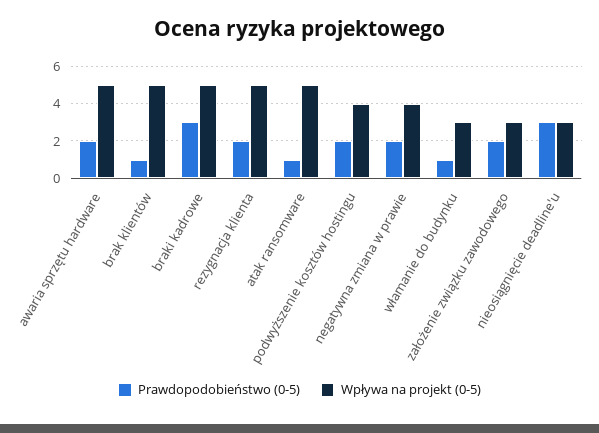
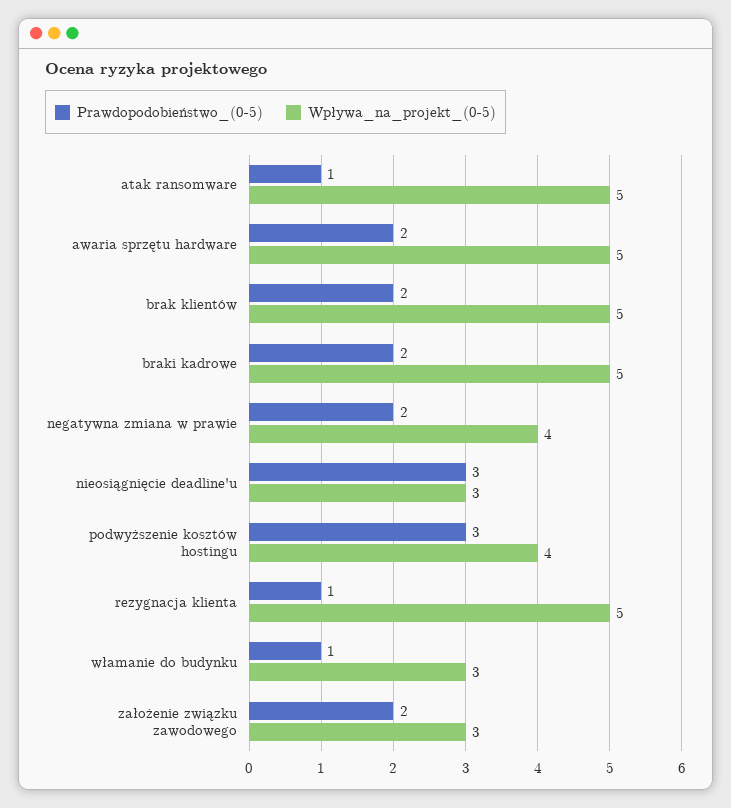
Prawdopodobieństwo (0-5), brak klientów: 1 -> 2
Prawdopodobieństwo (0-5), braki kadrowe: 3 -> 2
Prawdopodobieństwo (0-5), rezygnacja klienta: 2 -> 1
Prawdopodobieństwo (0-5), podwyższenie kosztów hostingu: 2 -> 3

